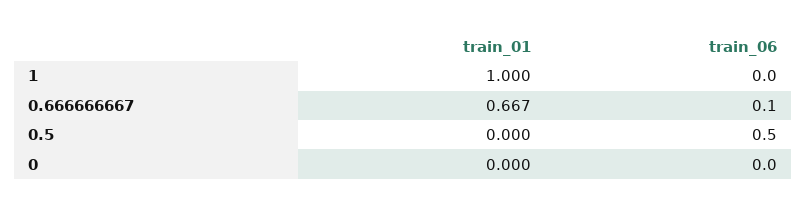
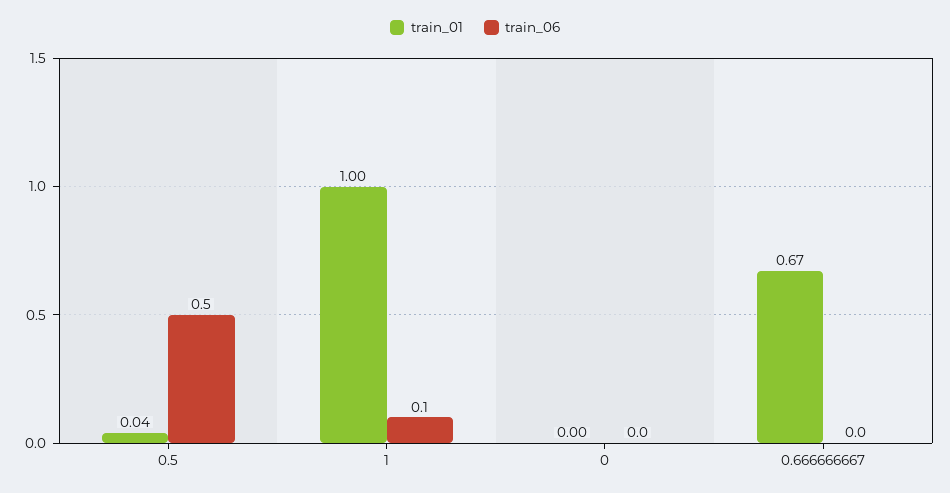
train_06, 1: 0 -> 0.1
train_06, 0.666666667: 0.1 -> 0
train_01, 0.5: 0 -> 0.04

